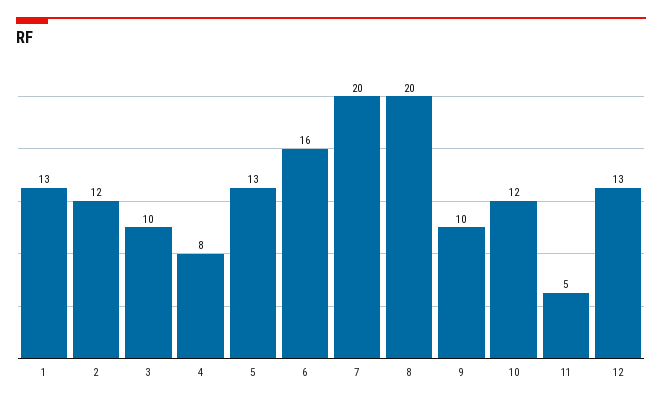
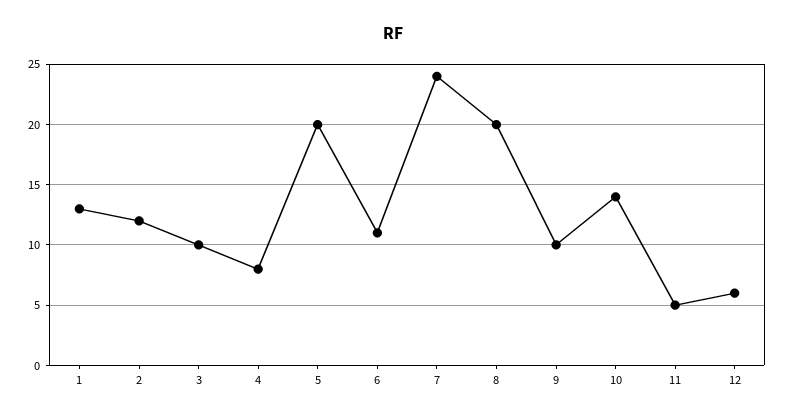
5: 13 -> 20
6: 16 -> 11
7: 20 -> 24
10: 12 -> 14
12: 13 -> 6

